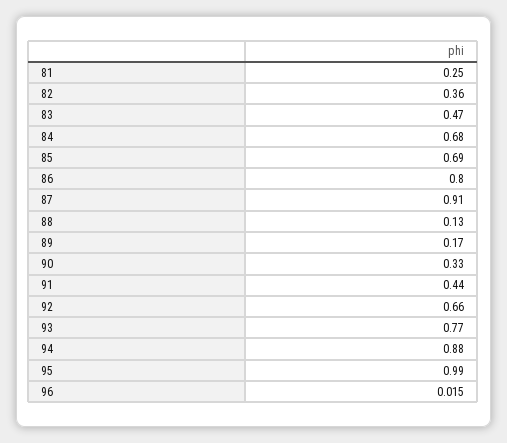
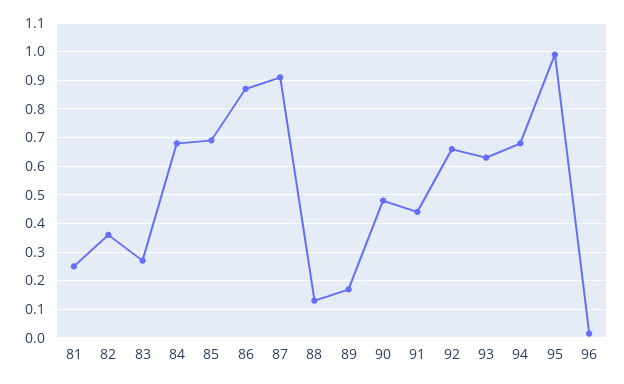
83: 0.47 -> 0.275
86: 0.8 -> 0.875
90: 0.33 -> 0.475
93: 0.77 -> 0.625
94: 0.88 -> 0.675

